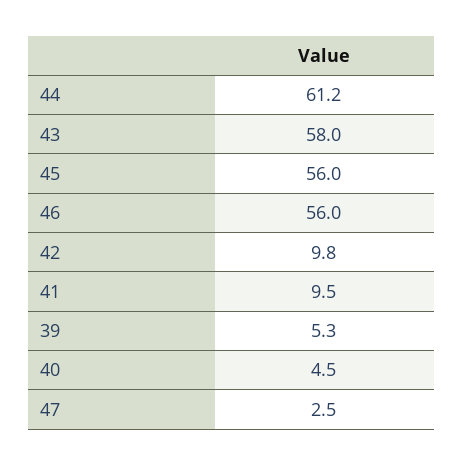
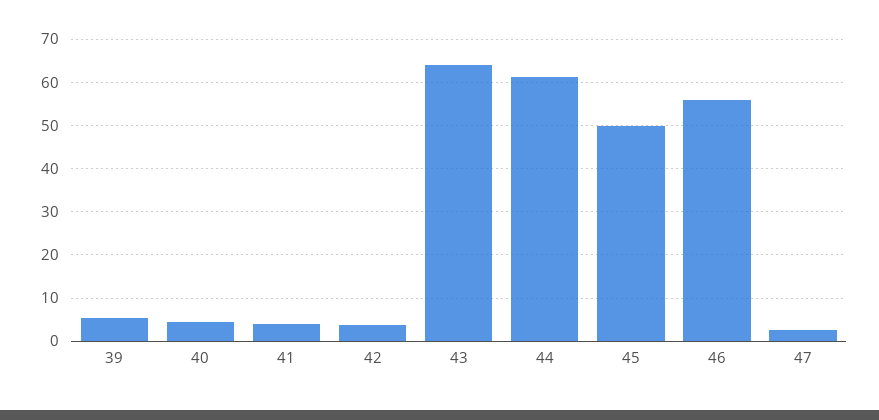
43: 58 -> 64
45: 56 -> 50
42: 9.8 -> 4
41: 9.5 -> 4

